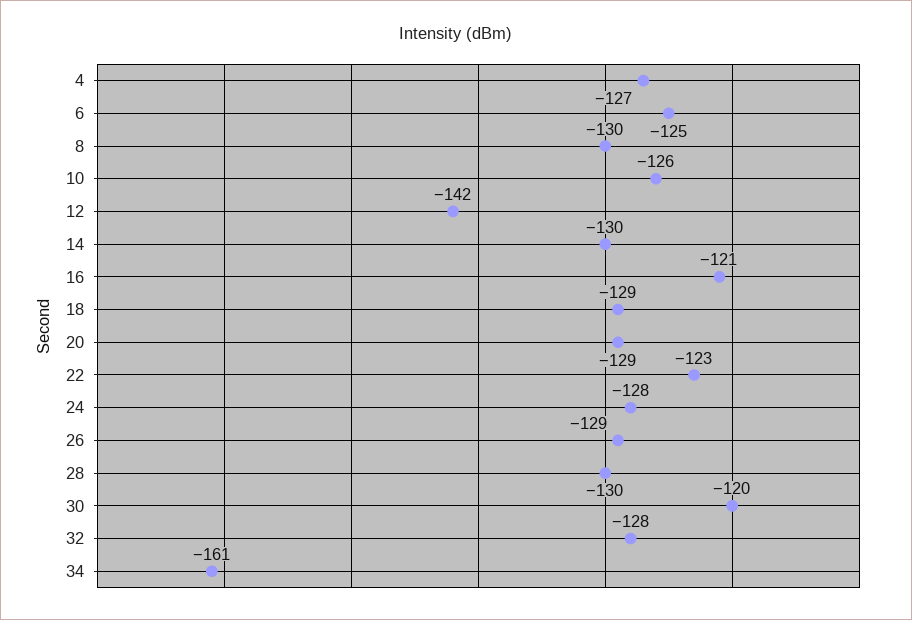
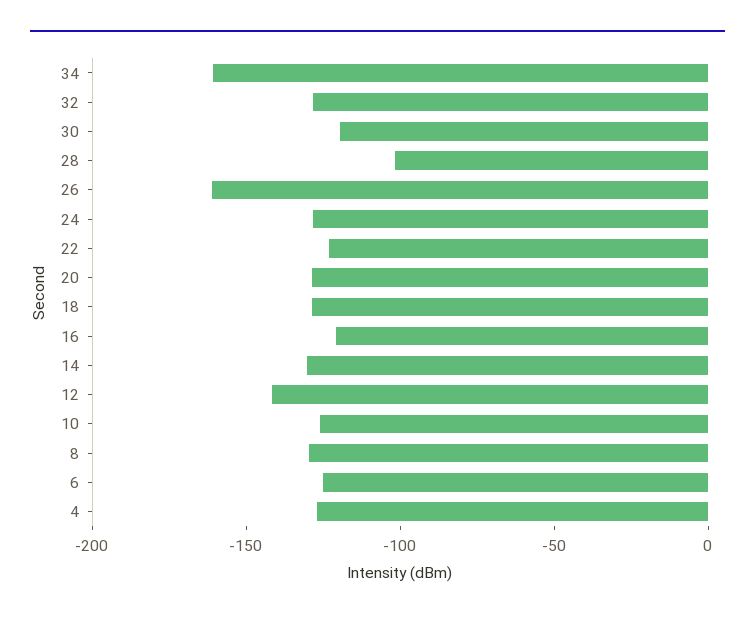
26: -129 -> -160
28: -130 -> -100

